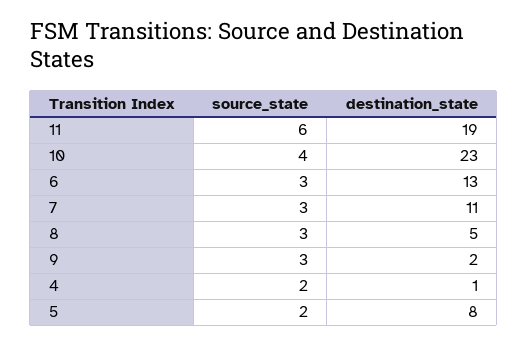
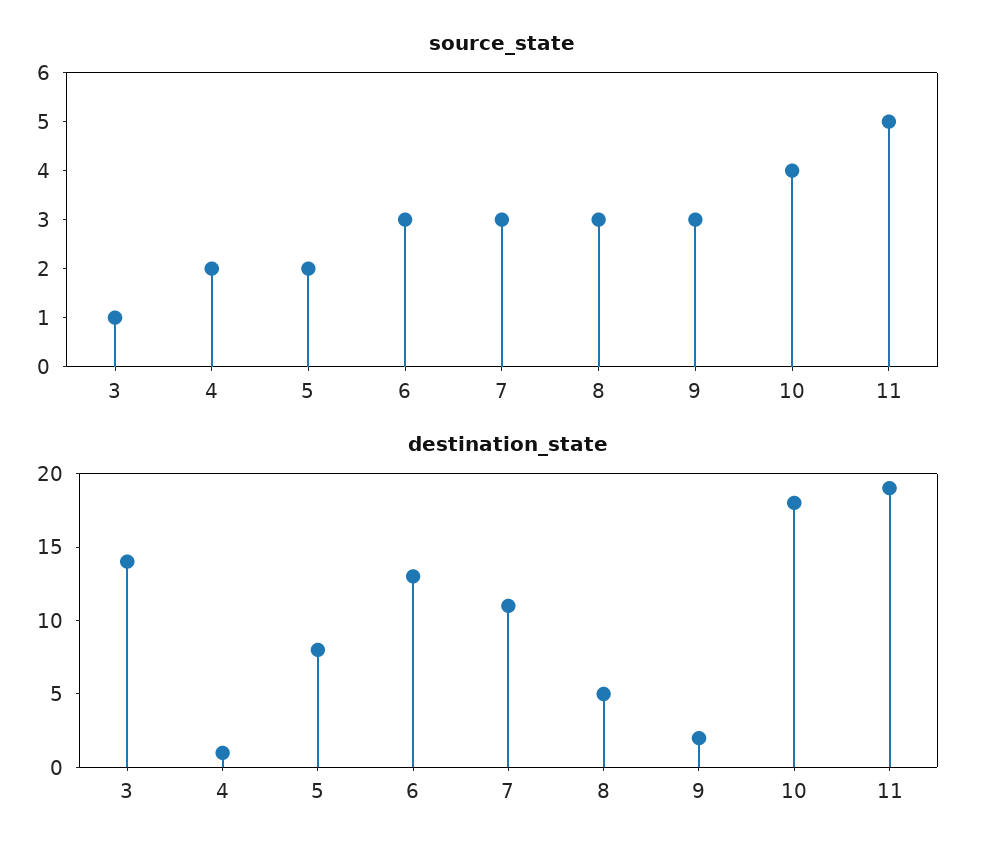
source_state, 11: 6 -> 5
destination_state, 10: 23 -> 18
source_state, 3: none -> 1
destination_state, 3: none -> 14

